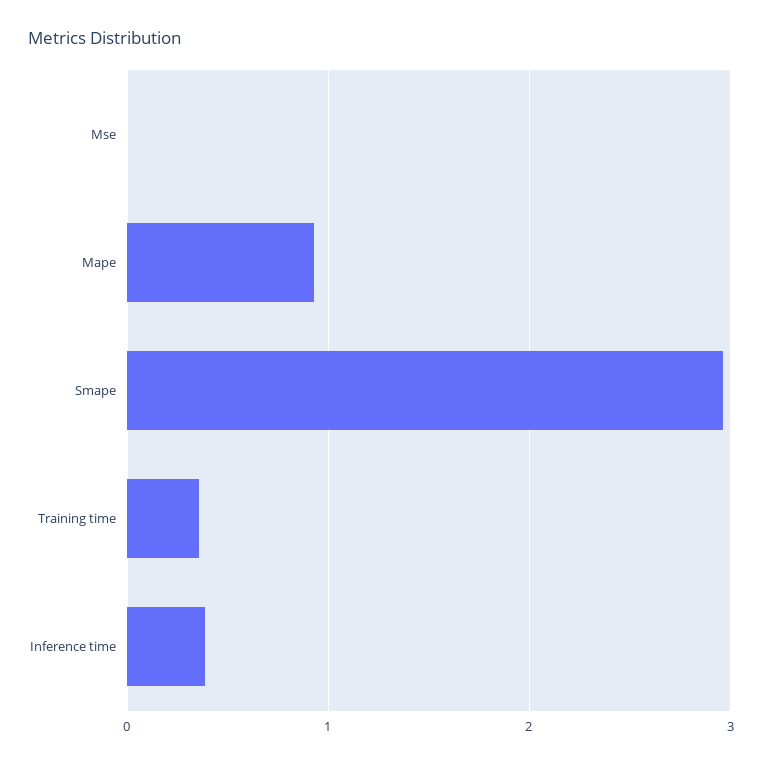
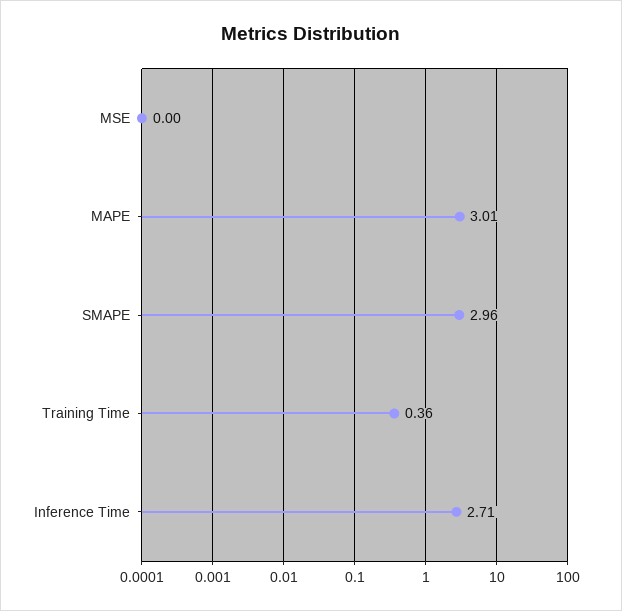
Mape: 0.9 -> 3.01
Inference time: 0.4 -> 2.71

